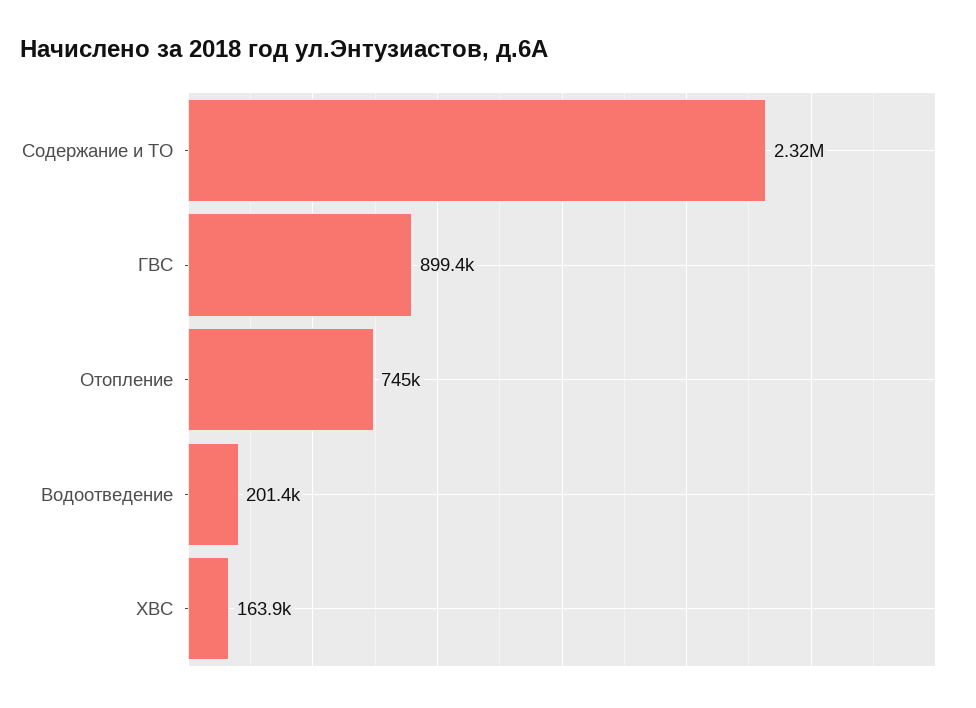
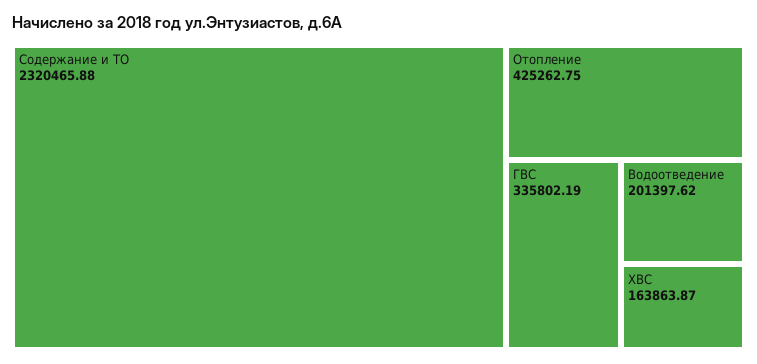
ГВС: 899400 -> 335802.19
Отопление: 745000 -> 425262.75

